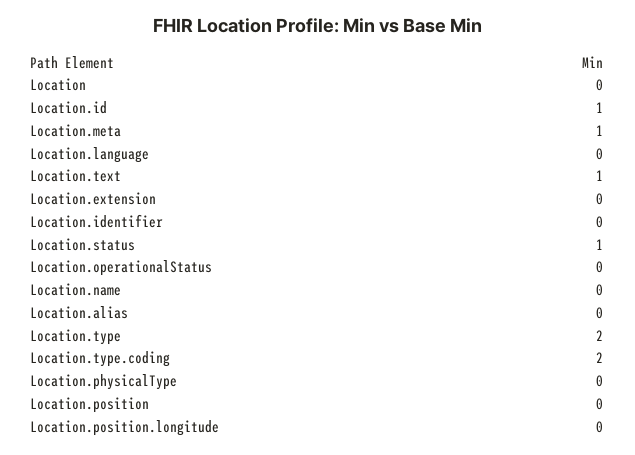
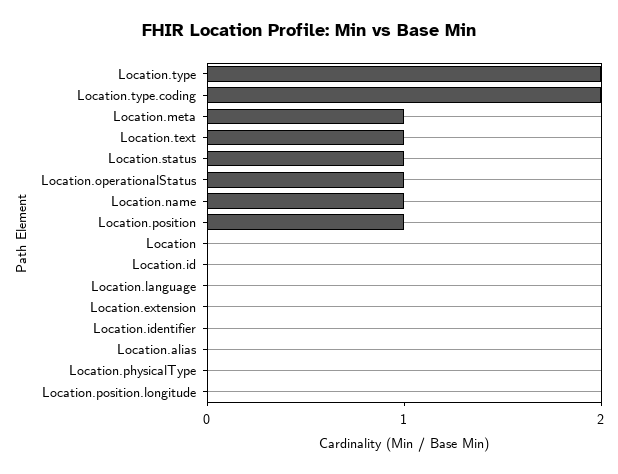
Location.id: 1 -> 0
Location.operationalStatus: 0 -> 1
Location.name: 0 -> 1
Location.position: 0 -> 1

